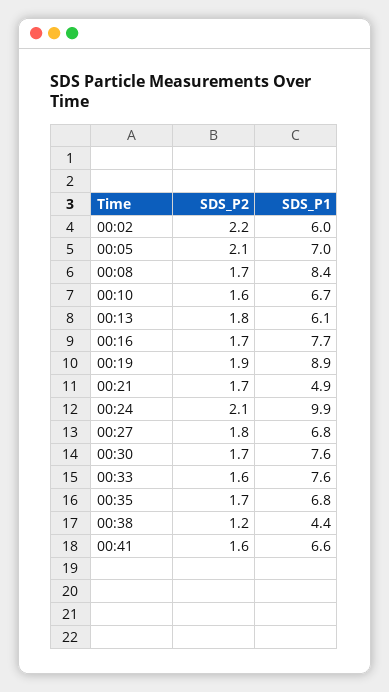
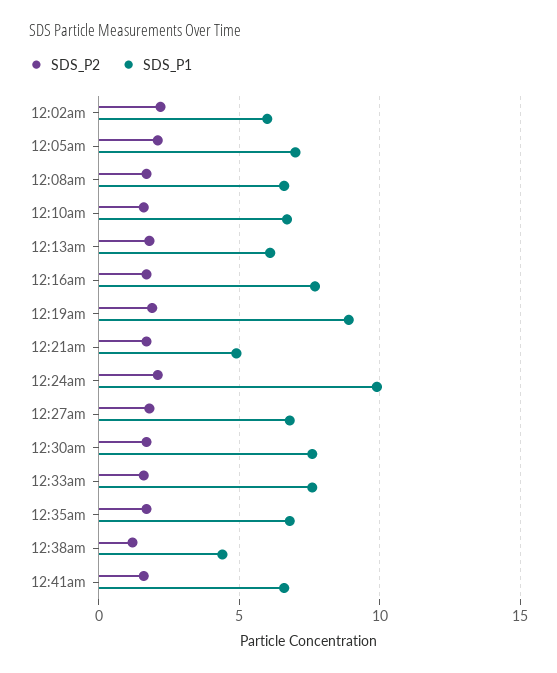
SDS_P1, 00:08: 8.4 -> 6.5

